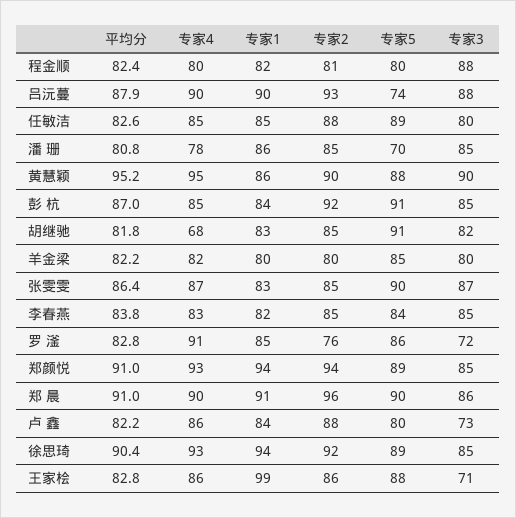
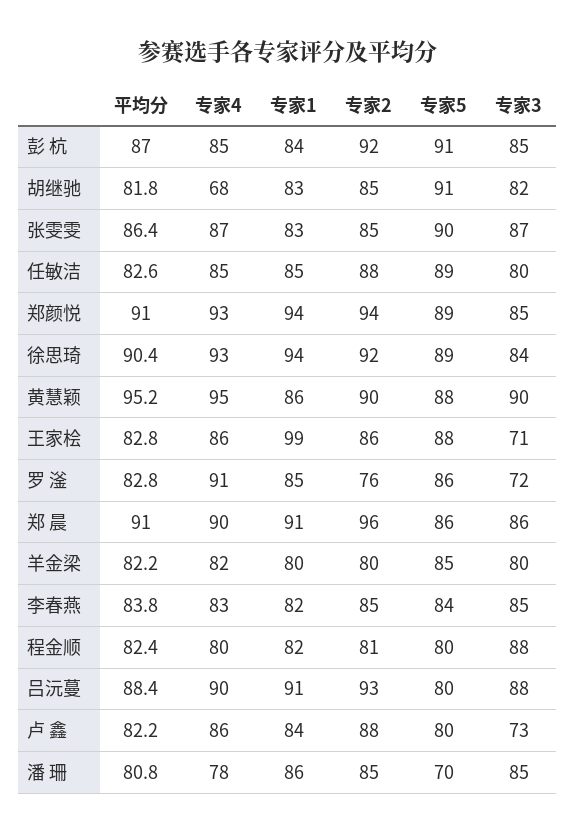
平均分, 吕沅蔓: 87.9 -> 88.4
专家1, 吕沅蔓: 90 -> 91
专家5, 吕沅蔓: 74 -> 80
专家5, 郑 晨: 90 -> 86
专家3, 徐思琦: 85 -> 84

